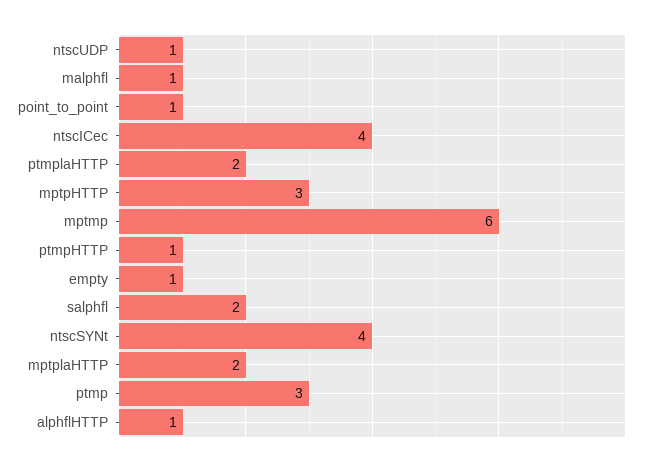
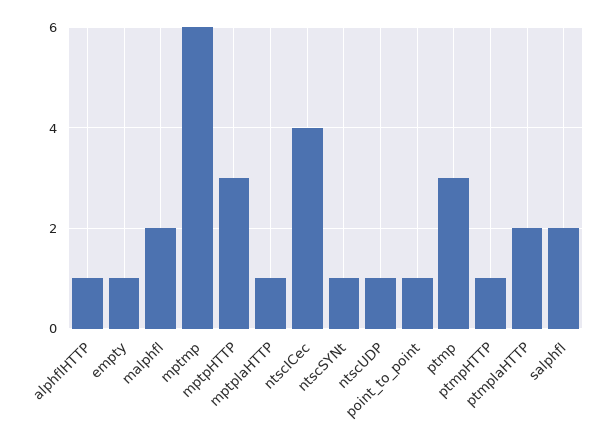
malphfl: 1 -> 2
ntscSYNt: 4 -> 1
mptplaHTTP: 2 -> 1

